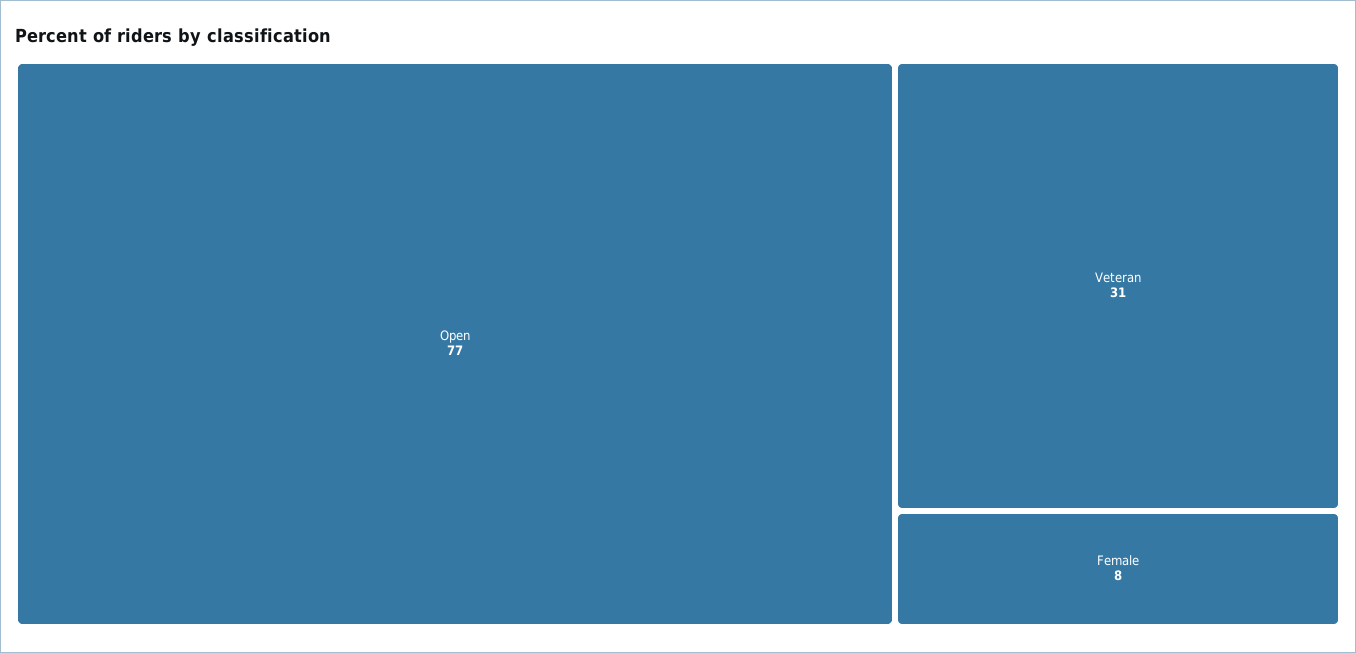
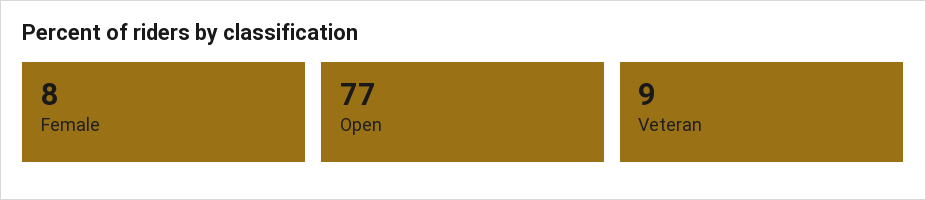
Veteran: 31 -> 9

